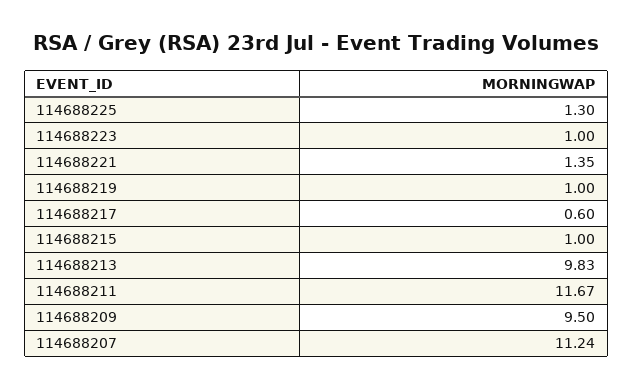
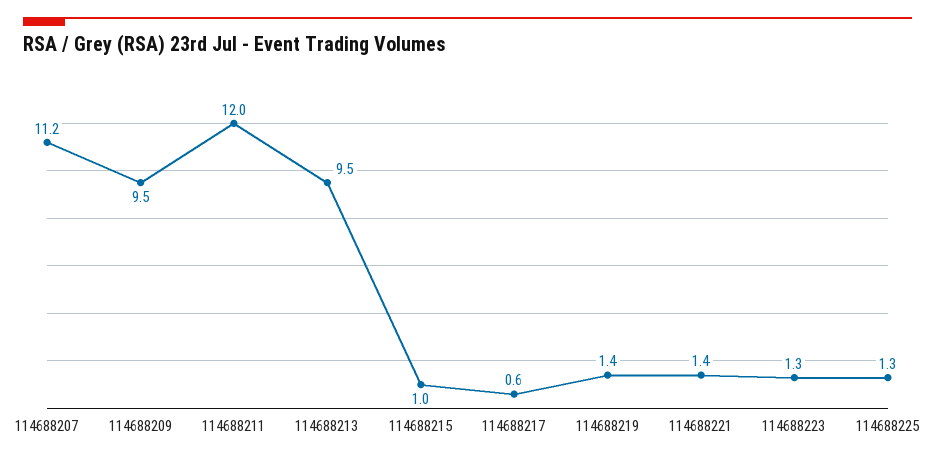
114688223: 1 -> 1.3
114688219: 1 -> 1.4
114688213: 9.83 -> 9.5
114688211: 11.67 -> 12

